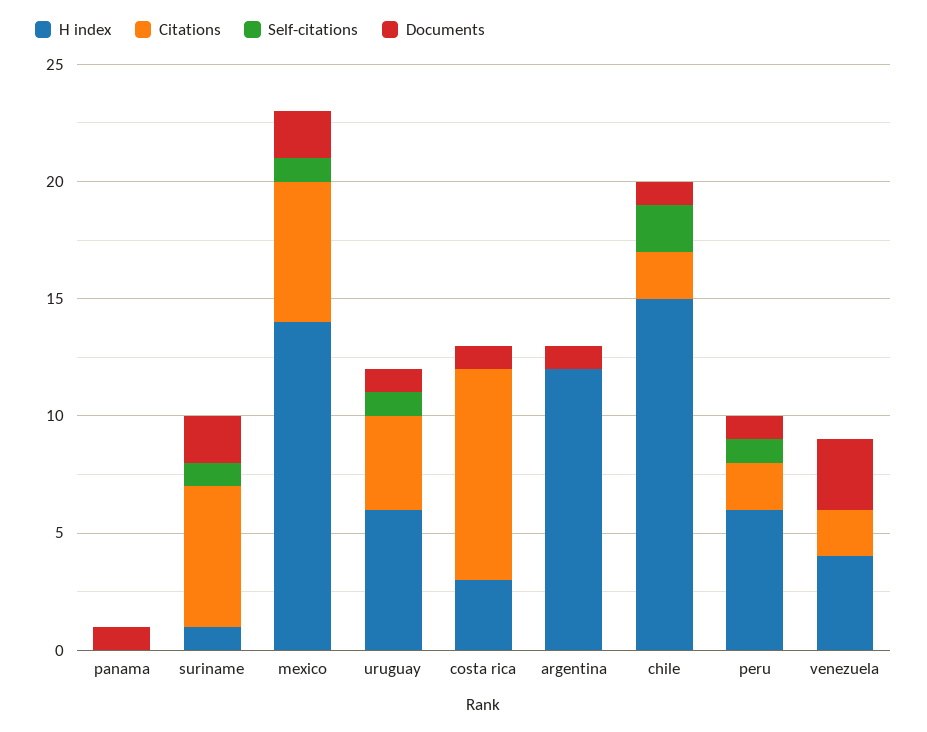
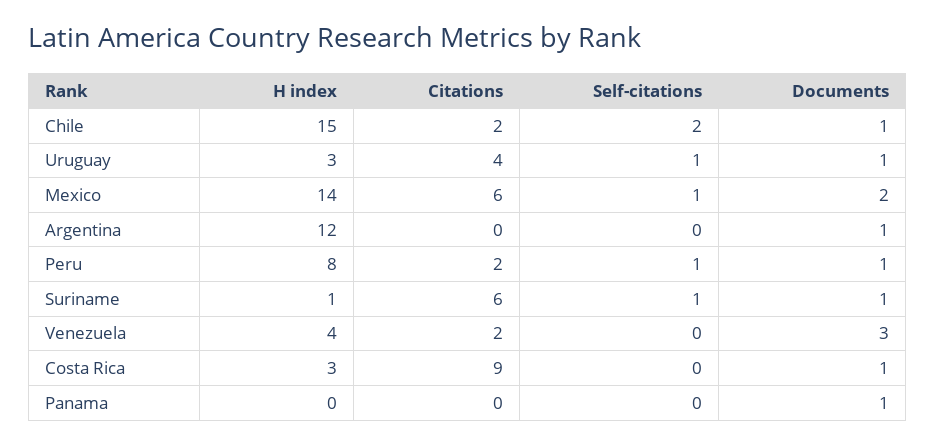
Documents, suriname: 2 -> 1
H index, uruguay: 6 -> 3
H index, peru: 6 -> 8

